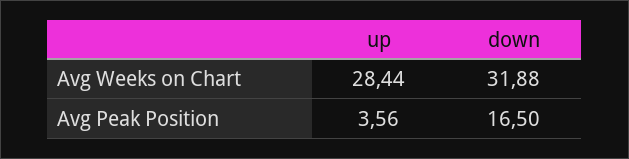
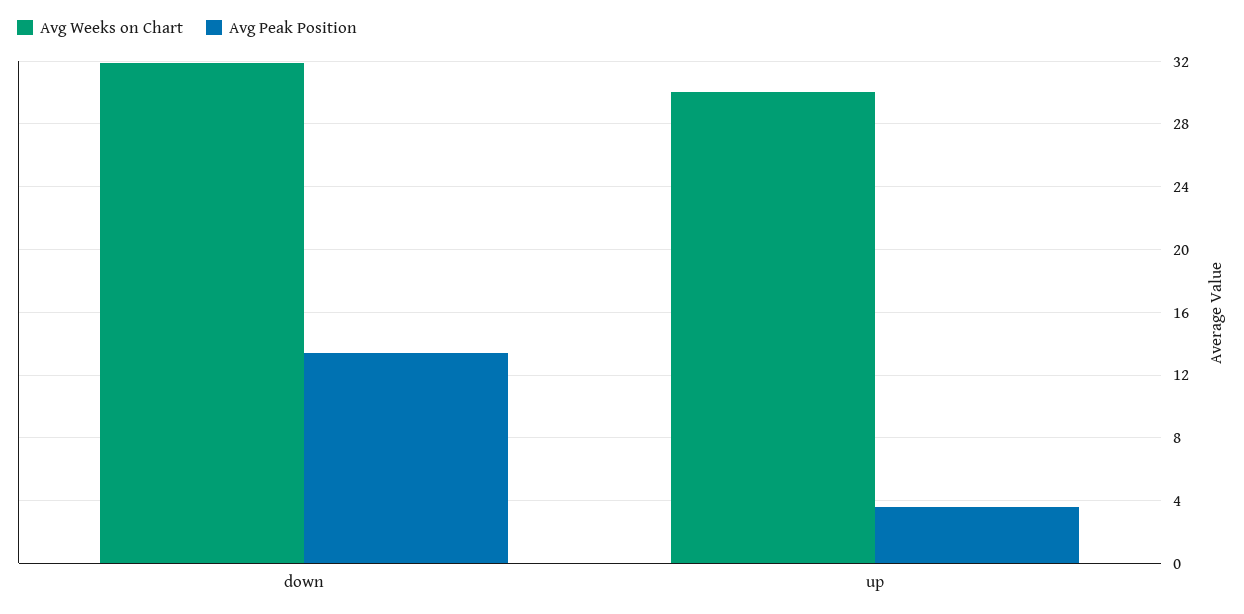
Avg Weeks on Chart, up: 28.44 -> 30
Avg Peak Position, down: 16.5 -> 13.5

